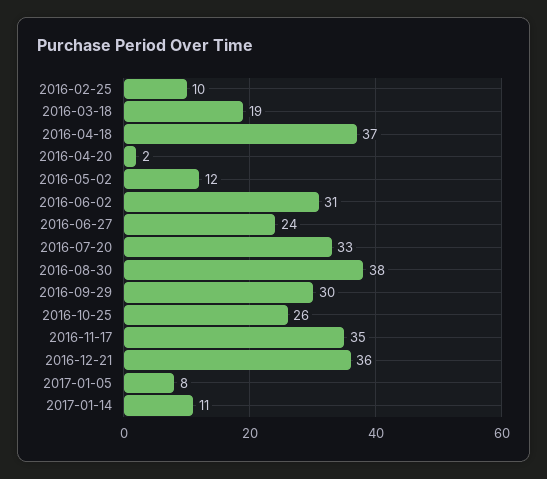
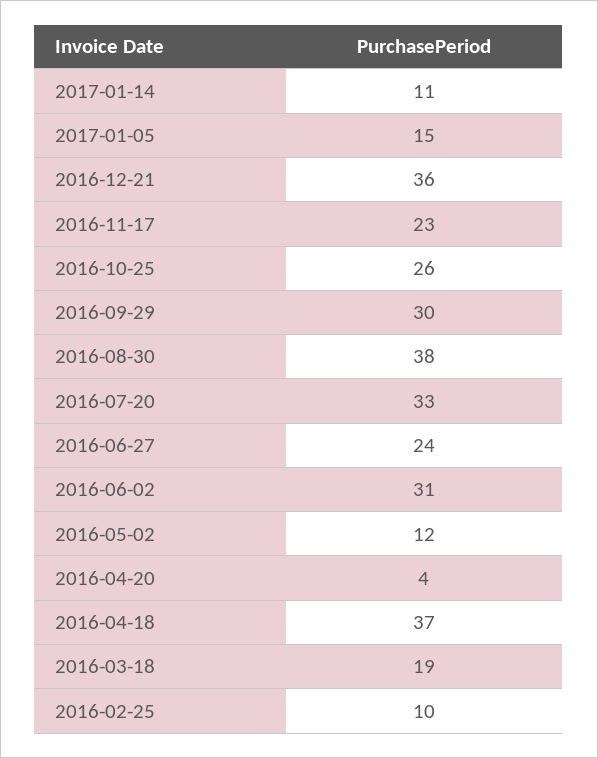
2016-04-20: 2 -> 4
2016-11-17: 35 -> 23
2017-01-05: 8 -> 15

